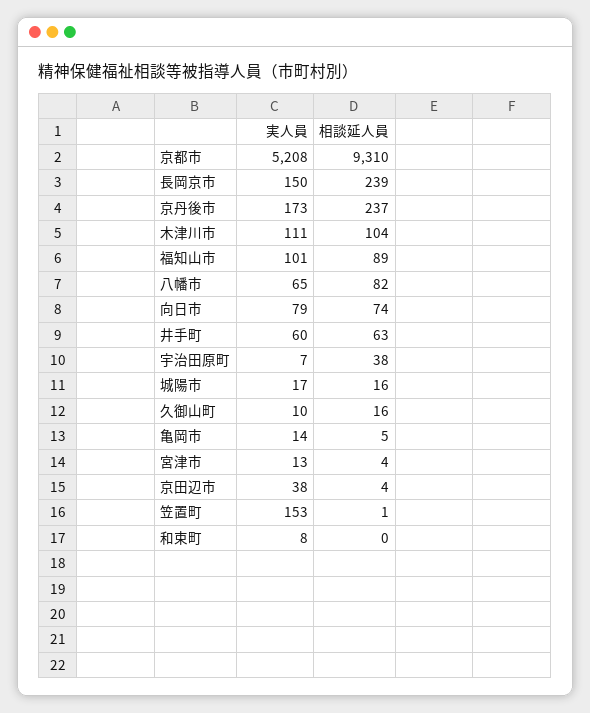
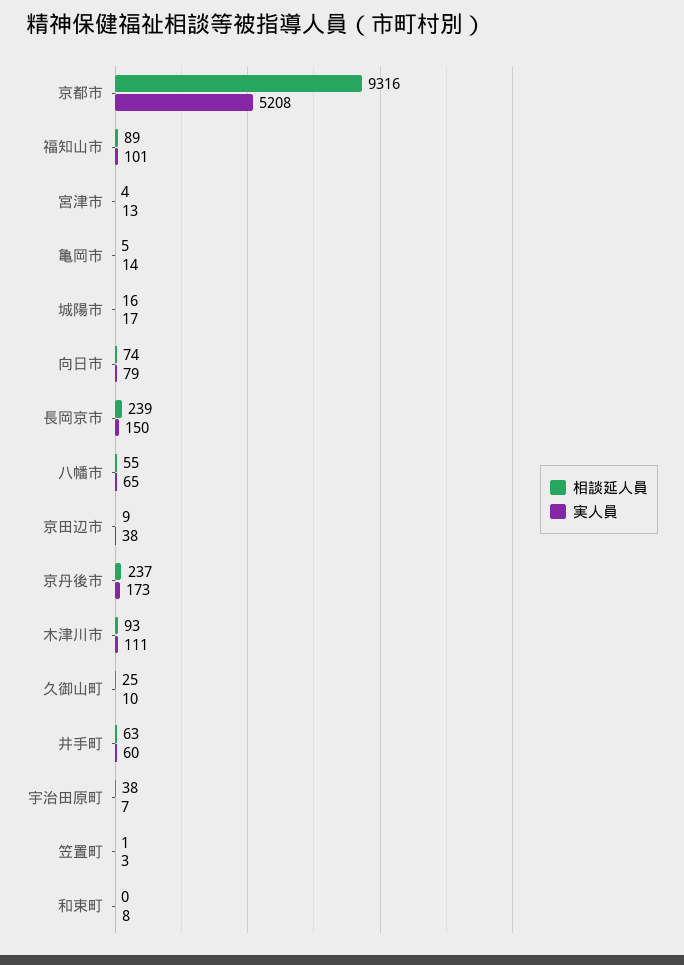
相談延人員, 京都市: 9310 -> 9316
相談延人員, 木津川市: 104 -> 93
相談延人員, 八幡市: 82 -> 55
相談延人員, 久御山町: 16 -> 25
相談延人員, 京田辺市: 4 -> 9
実人員, 笠置町: 153 -> 3

